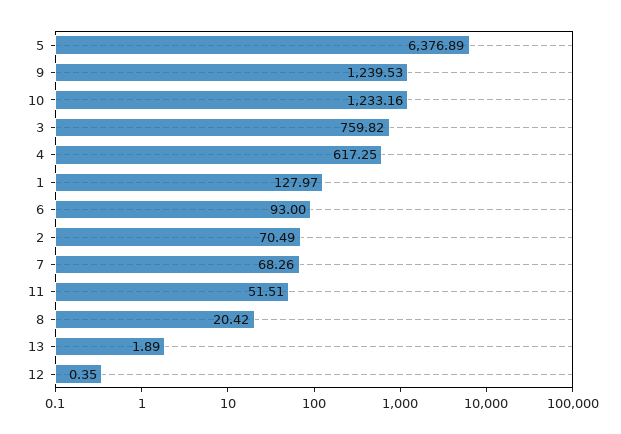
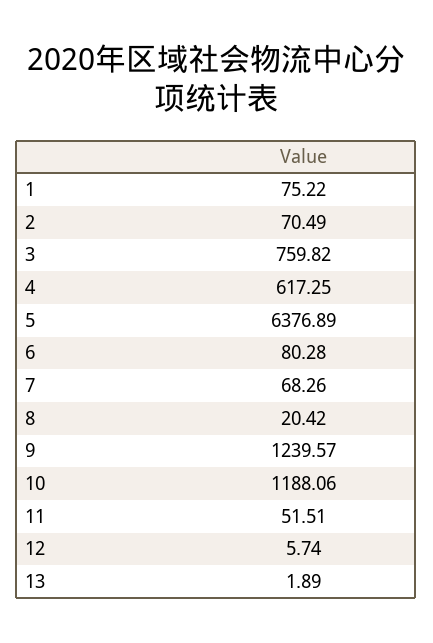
9: 1239.53 -> 1239.57
10: 1233.16 -> 1188.06
1: 127.97 -> 75.22
6: 93 -> 80.28
12: 0.35 -> 5.74

